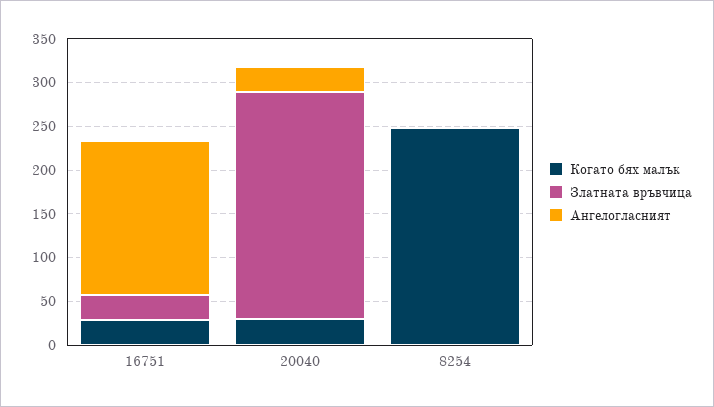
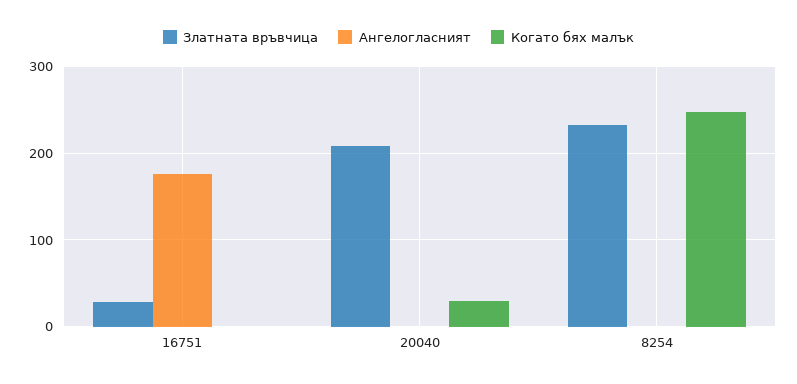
Когато бях малък, 16751: 30 -> 0
Златната връвчица, 20040: 260 -> 210
Ангелогласният, 20040: 30 -> 0
Златната връвчица, 8254: 0 -> 230

